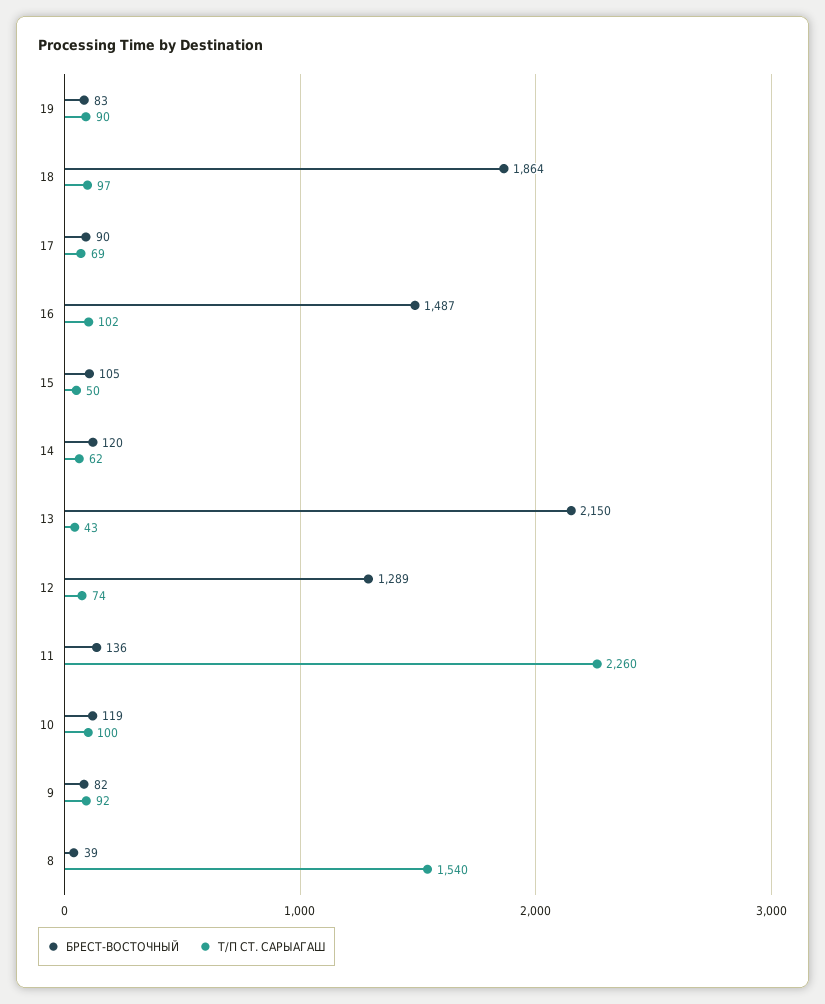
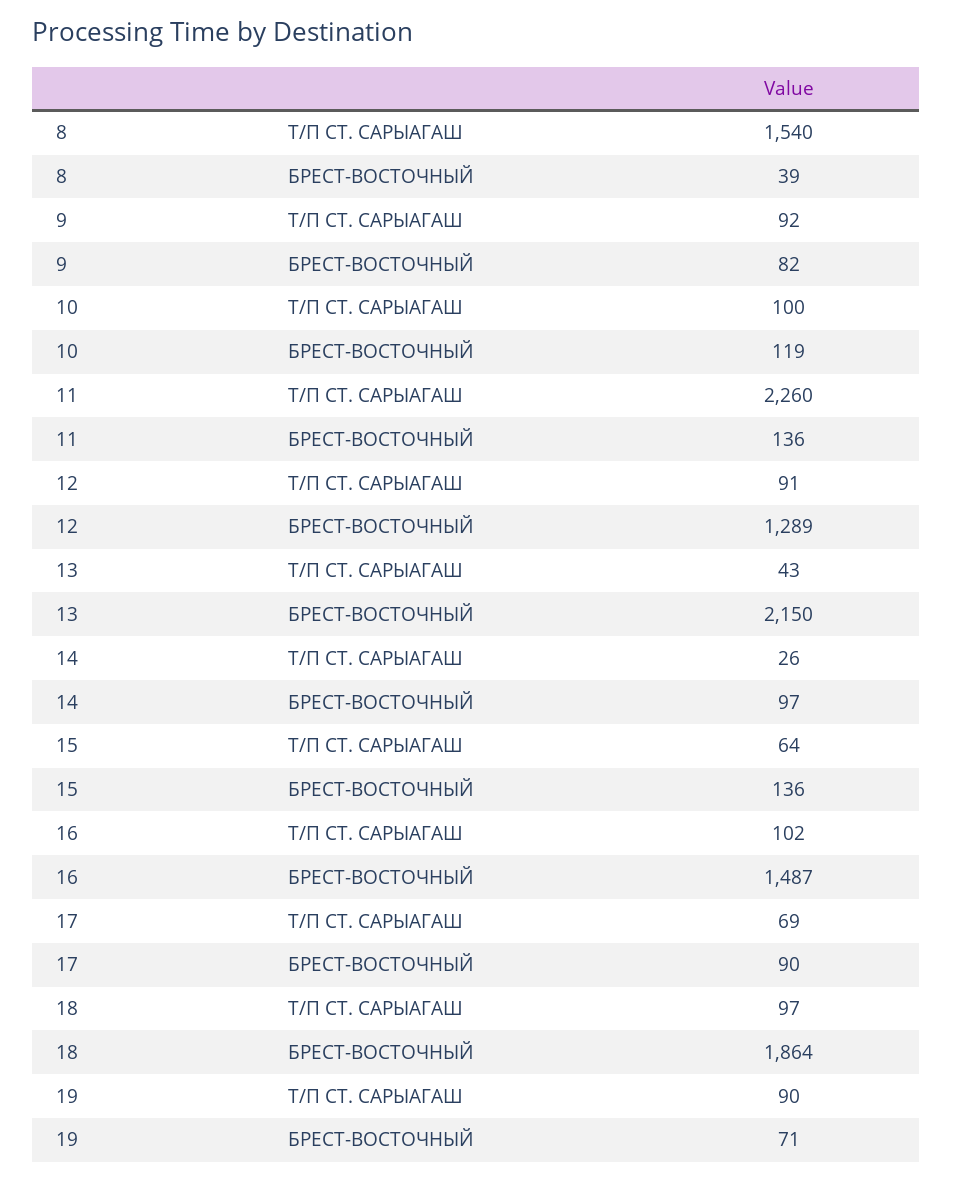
БРЕСТ-ВОСТОЧНЫЙ, 19: 83 -> 71
БРЕСТ-ВОСТОЧНЫЙ, 15: 105 -> 136
Т/П СТ. САРЫАГАШ, 15: 50 -> 64
БРЕСТ-ВОСТОЧНЫЙ, 14: 120 -> 97
Т/П СТ. САРЫАГАШ, 14: 62 -> 26
Т/П СТ. САРЫАГАШ, 12: 74 -> 91

